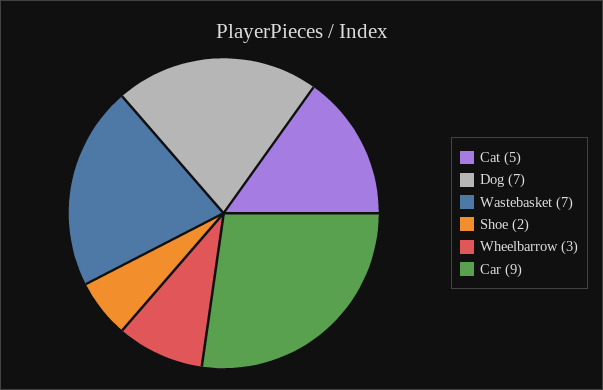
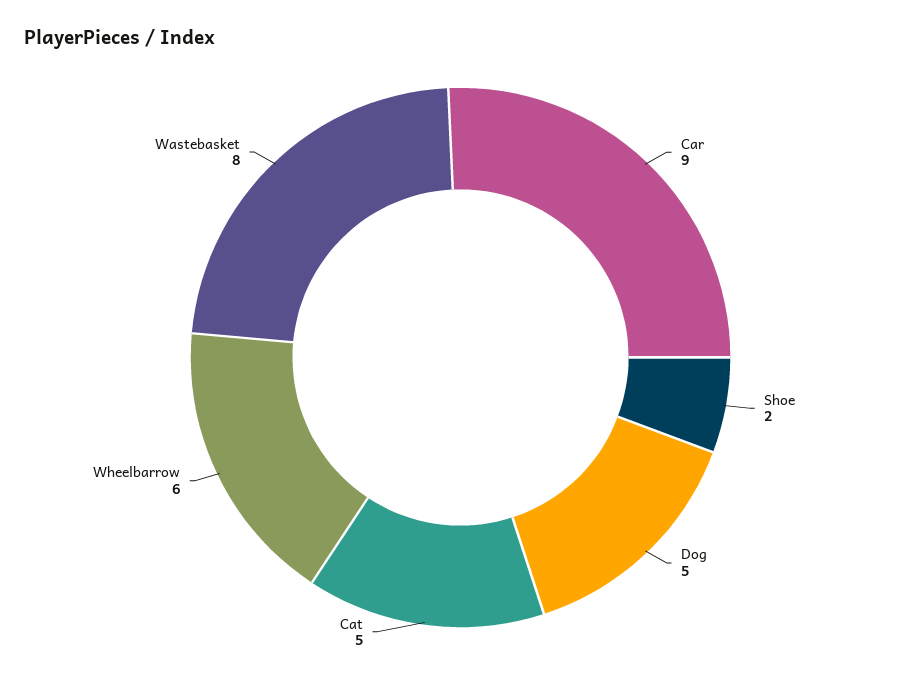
Dog: 7 -> 5
Wastebasket: 7 -> 8
Wheelbarrow: 3 -> 6

